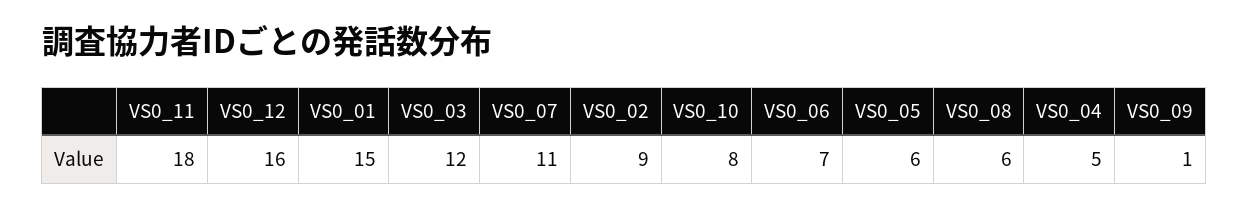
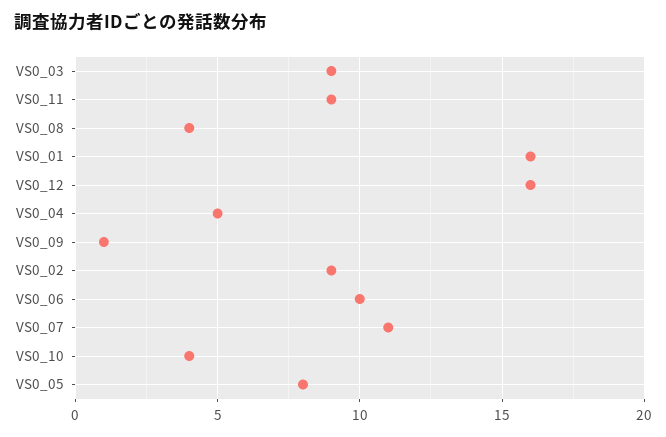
VS0_11: 18 -> 9
VS0_01: 15 -> 16
VS0_03: 12 -> 9
VS0_10: 8 -> 4
VS0_06: 7 -> 10
VS0_05: 6 -> 8
VS0_08: 6 -> 4

